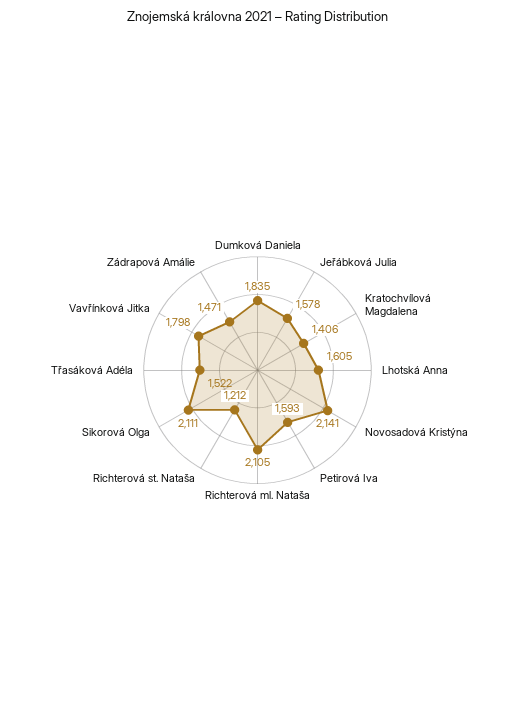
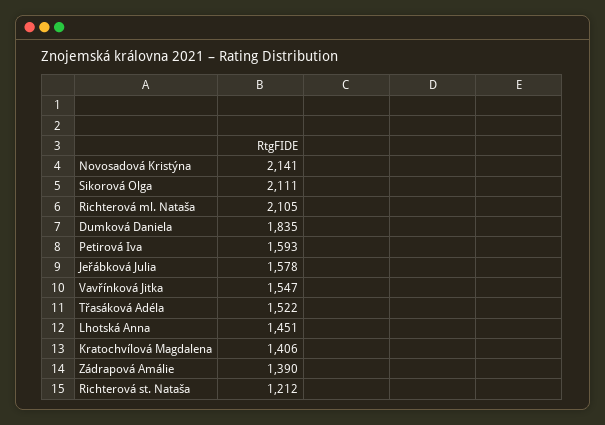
Lhotská Anna: 1605 -> 1451
Vavřínková Jitka: 1798 -> 1547
Zádrapová Amálie: 1471 -> 1390

